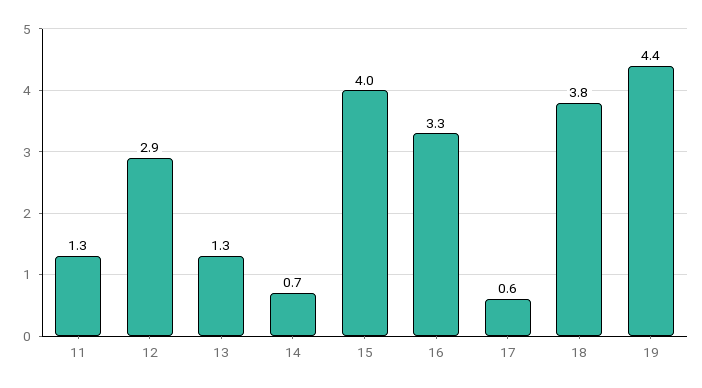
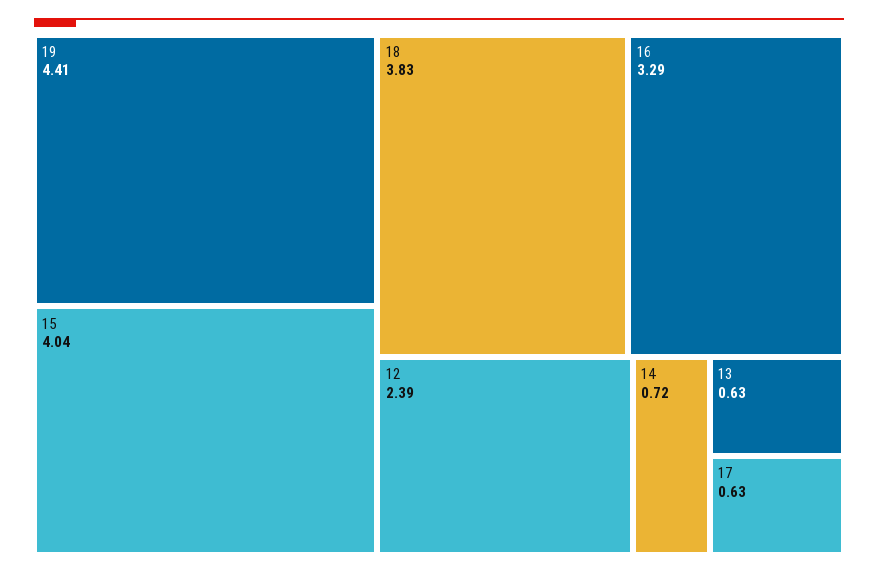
11: 1.3 -> none
12: 2.9 -> 2.39
13: 1.3 -> 0.63

